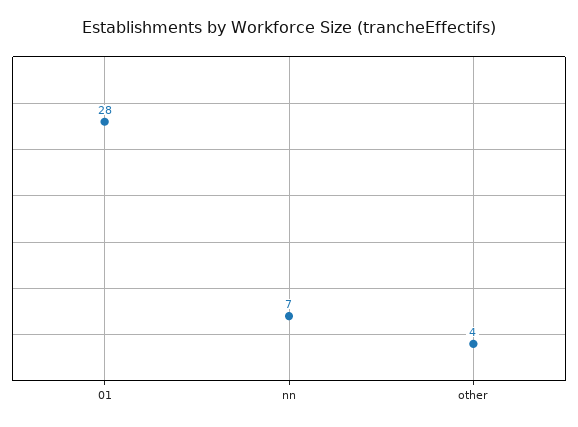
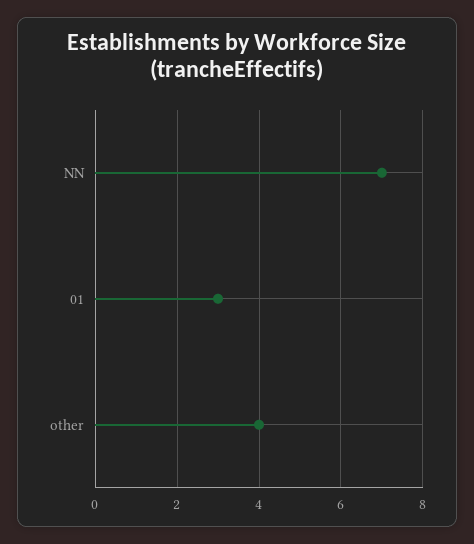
01: 28 -> 3

